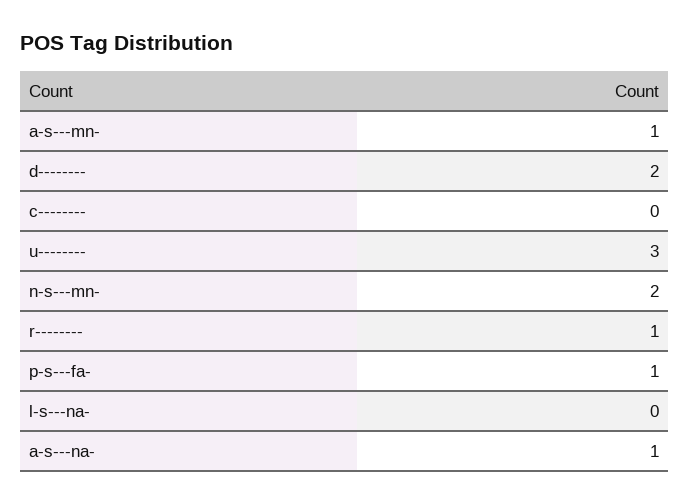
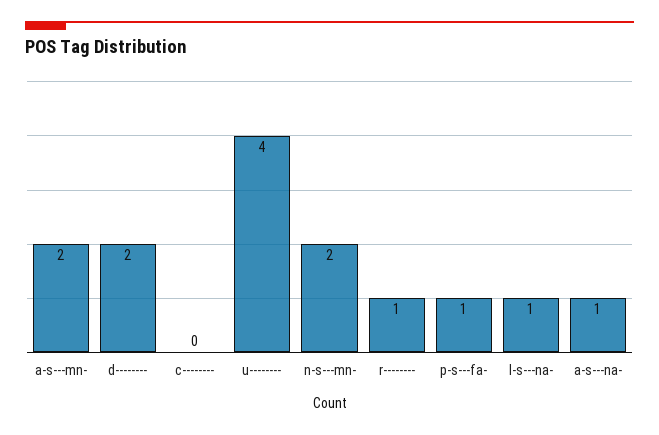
a-s---mn-: 1 -> 2
u--------: 3 -> 4
l-s---na-: 0 -> 1

